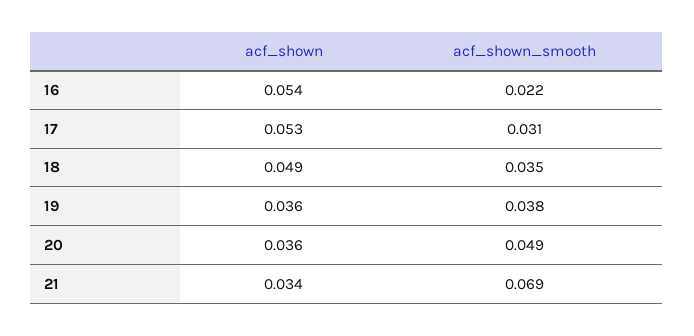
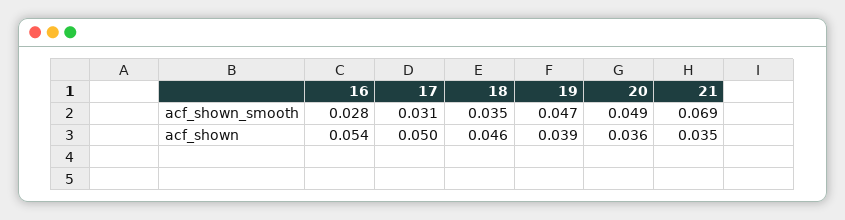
acf_shown_smooth, 16: 0.022 -> 0.028
acf_shown, 17: 0.053 -> 0.05
acf_shown, 18: 0.049 -> 0.046
acf_shown, 19: 0.036 -> 0.039
acf_shown_smooth, 19: 0.038 -> 0.047
acf_shown, 21: 0.034 -> 0.035

